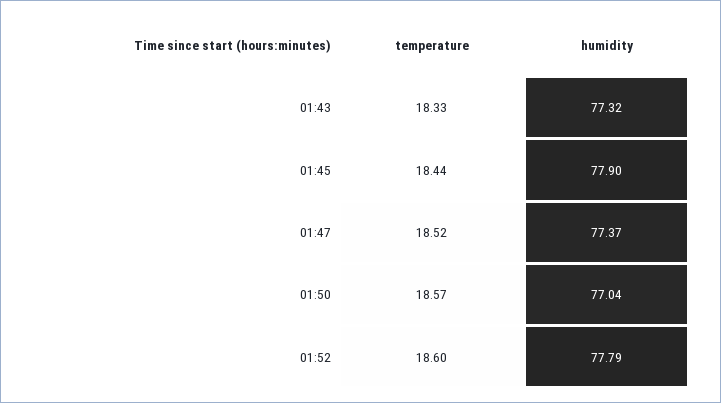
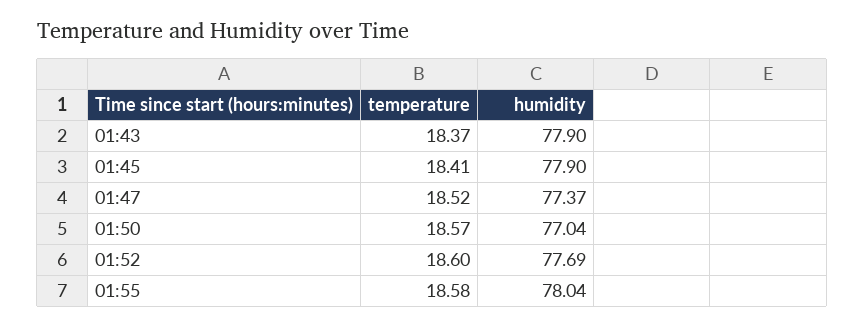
temperature, 01:43: 18.33 -> 18.37
humidity, 01:43: 77.32 -> 77.9
temperature, 01:45: 18.44 -> 18.41
humidity, 01:52: 77.79 -> 77.69
temperature, 01:55: none -> 18.58
humidity, 01:55: none -> 78.04

